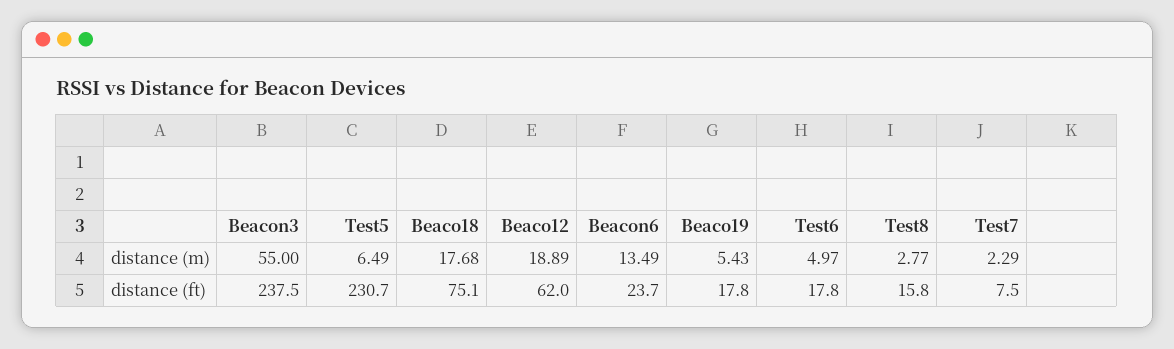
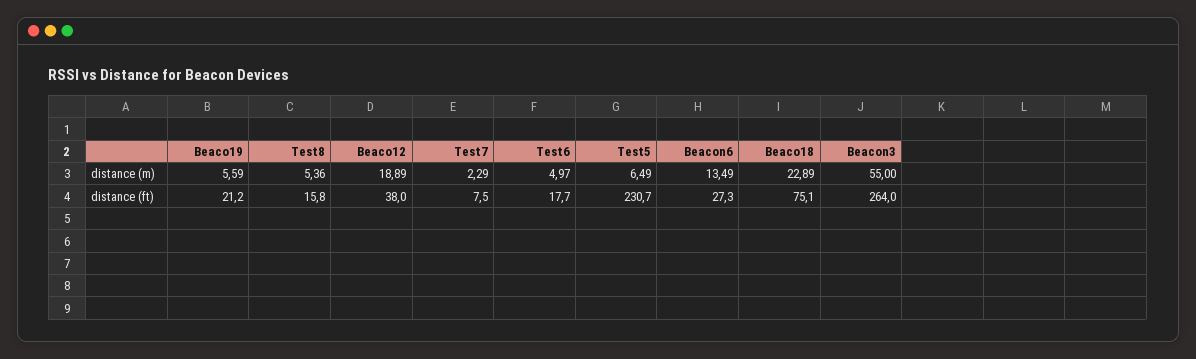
Beaco18, distance (m): 17.68 -> 22.89
Beaco19, distance (m): 5.43 -> 5.59
Test8, distance (m): 2.77 -> 5.36
Beacon3, distance (ft): 237.5 -> 264
Beaco12, distance (ft): 62 -> 38
Beacon6, distance (ft): 23.7 -> 27.3
Beaco19, distance (ft): 17.8 -> 21.2
Test6, distance (ft): 17.8 -> 17.7

